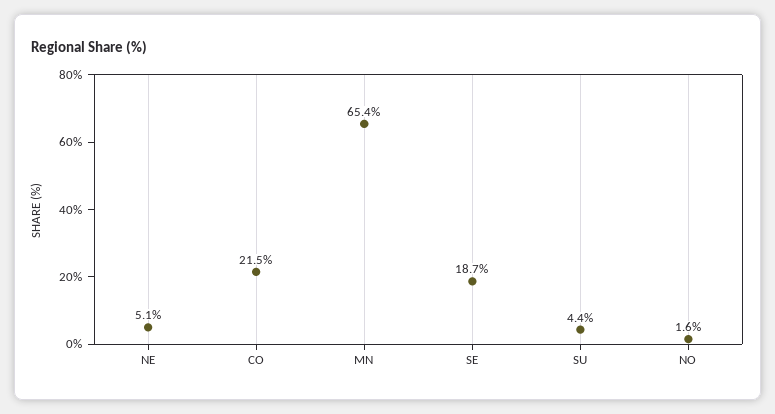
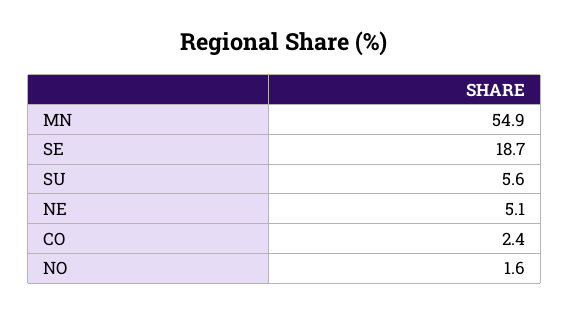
CO: 21.5 -> 2.4
MN: 65.4 -> 54.9
SU: 4.4 -> 5.6

